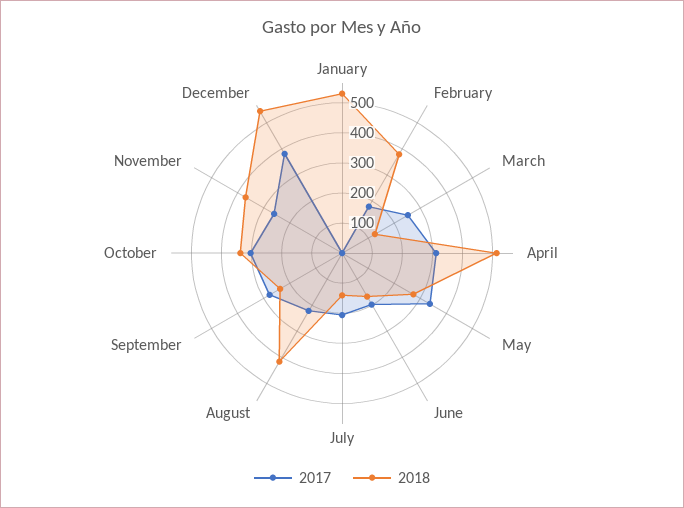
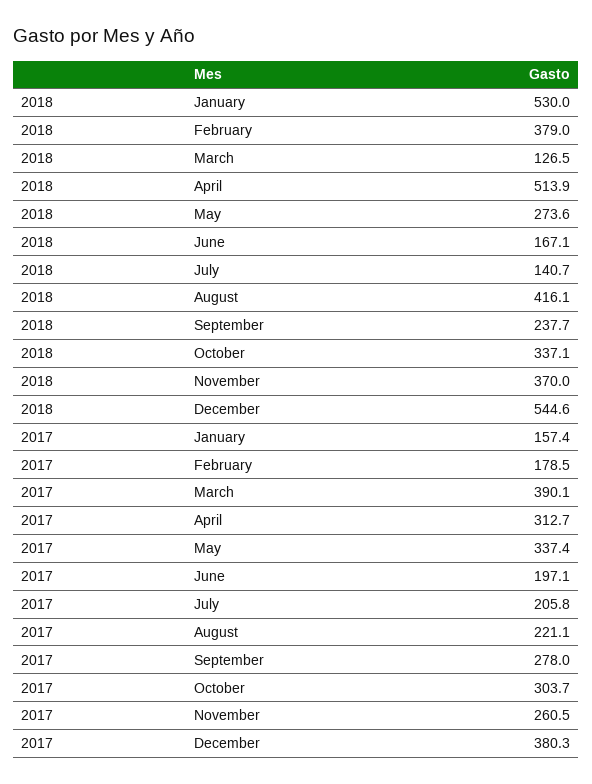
2017, January: 0 -> 157.4
2017, March: 250 -> 390.1

